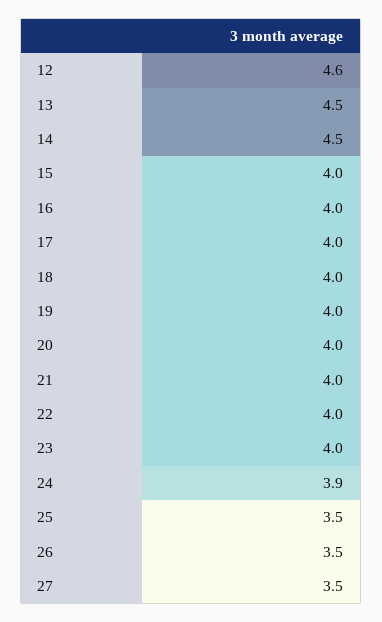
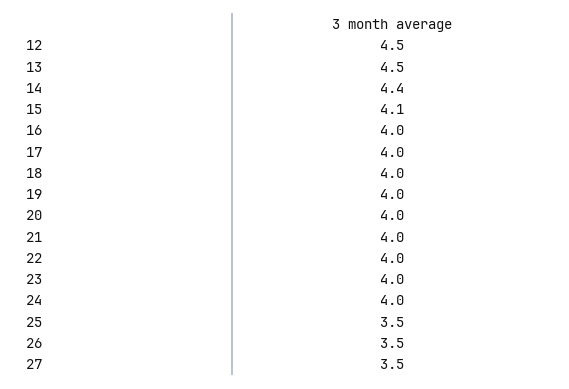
12: 4.6 -> 4.5
14: 4.5 -> 4.4
15: 4 -> 4.1
24: 3.9 -> 4

